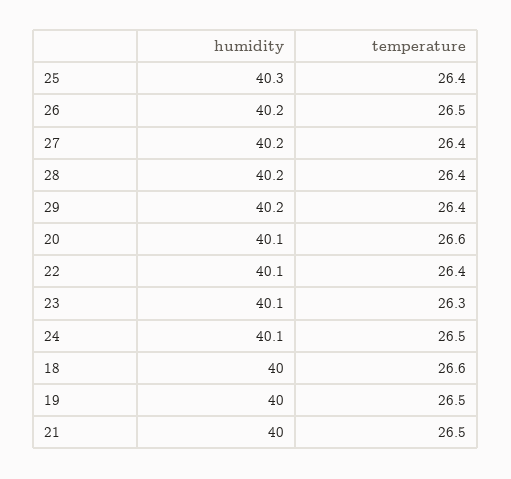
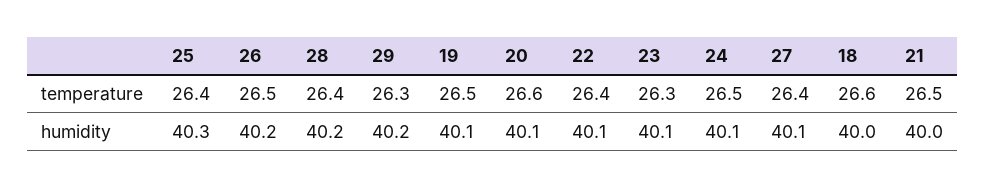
humidity, 27: 40.2 -> 40.1
temperature, 29: 26.4 -> 26.3
humidity, 19: 40 -> 40.1

